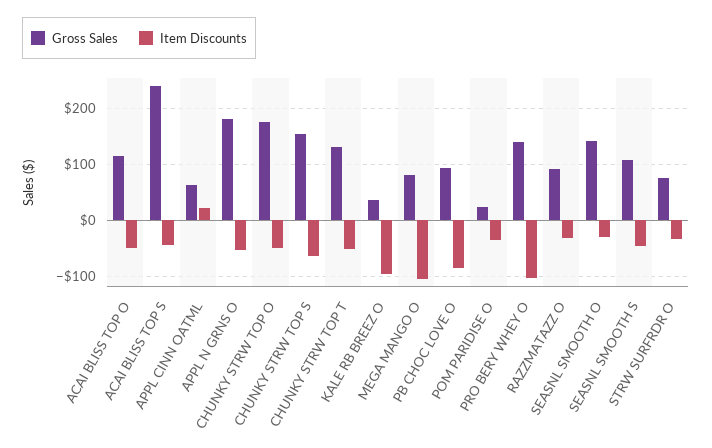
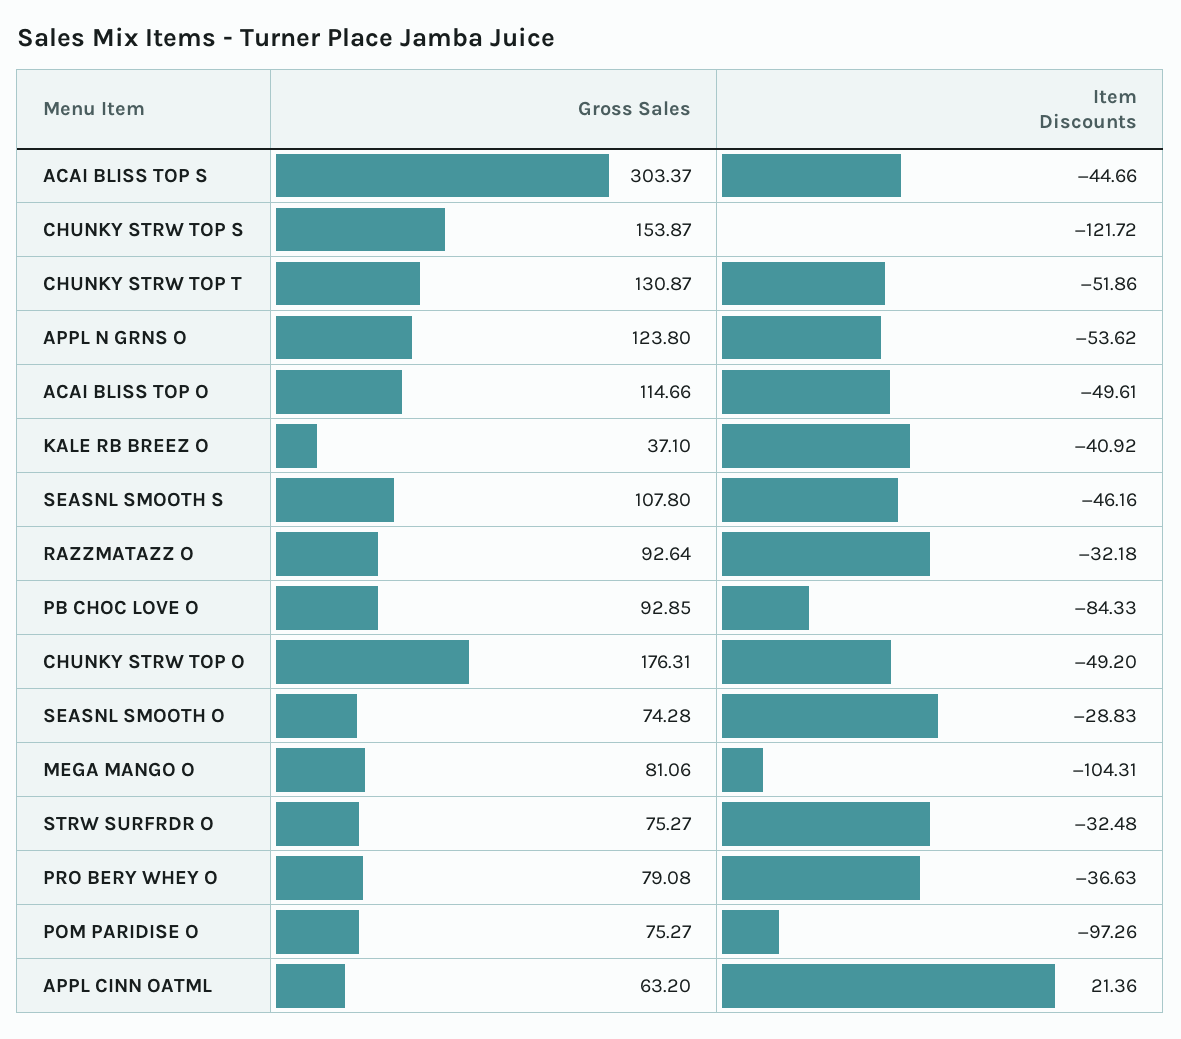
Gross Sales, ACAI BLISS TOP S: 240 -> 303.37
Gross Sales, APPL N GRNS O: 180 -> 123.8
Item Discounts, CHUNKY STRW TOP S: -60 -> -121.72
Item Discounts, KALE RB BREEZ O: -100 -> -40.92
Gross Sales, POM PARIDISE O: 20 -> 75.27
Item Discounts, POM PARIDISE O: -40 -> -97.26
Gross Sales, PRO BERY WHEY O: 140 -> 79.08
Item Discounts, PRO BERY WHEY O: -100 -> -36.63
Gross Sales, SEASNL SMOOTH O: 140 -> 74.28

